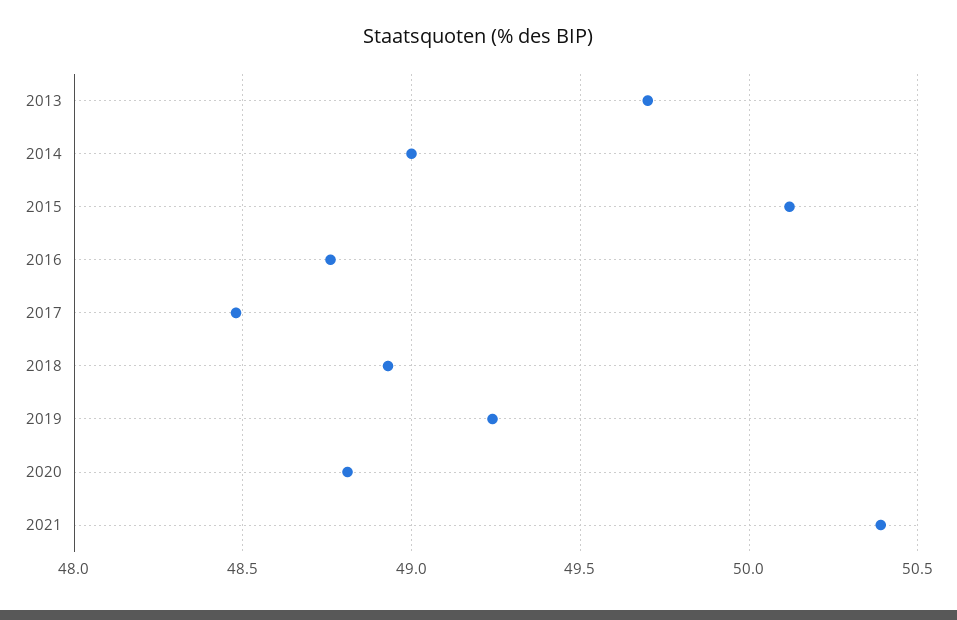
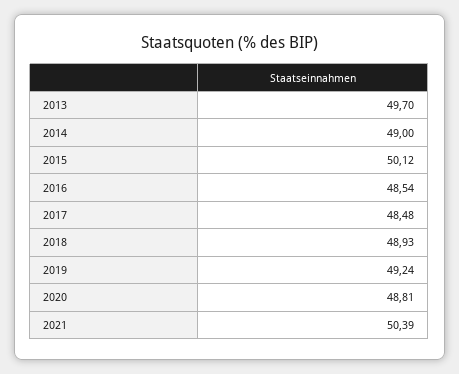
2016: 48.75 -> 48.54

